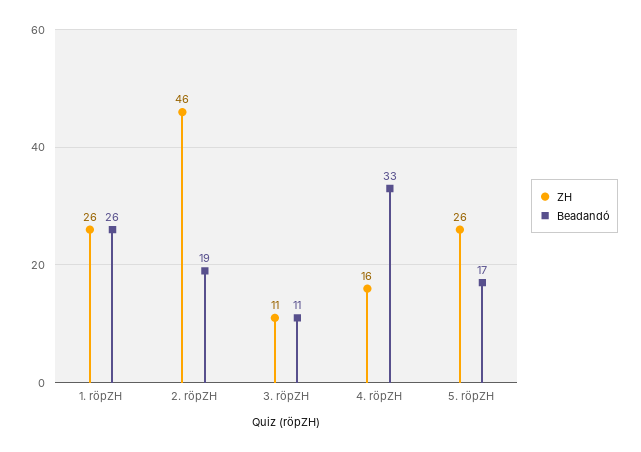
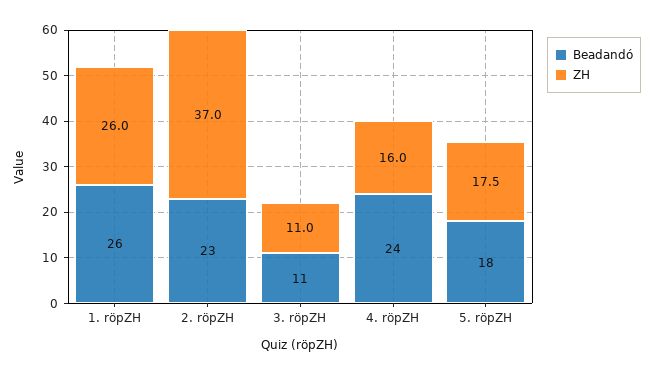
ZH, 2. röpZH: 46 -> 37
Beadandó, 2. röpZH: 19 -> 23
Beadandó, 4. röpZH: 33 -> 24
ZH, 5. röpZH: 26 -> 17.5
Beadandó, 5. röpZH: 17 -> 18

